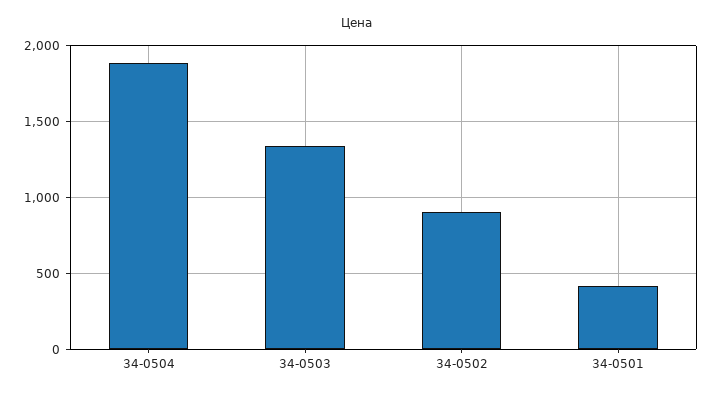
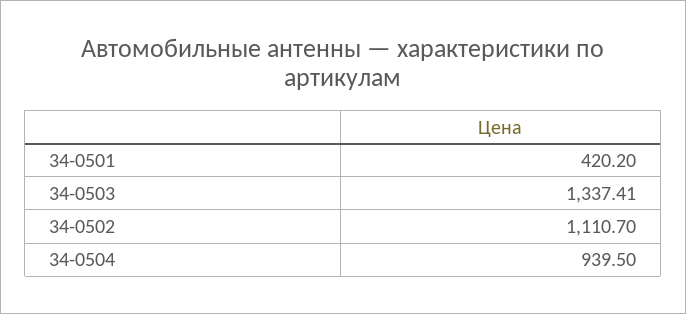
34-0504: 1900 -> 939.5
34-0502: 900 -> 1110.7

